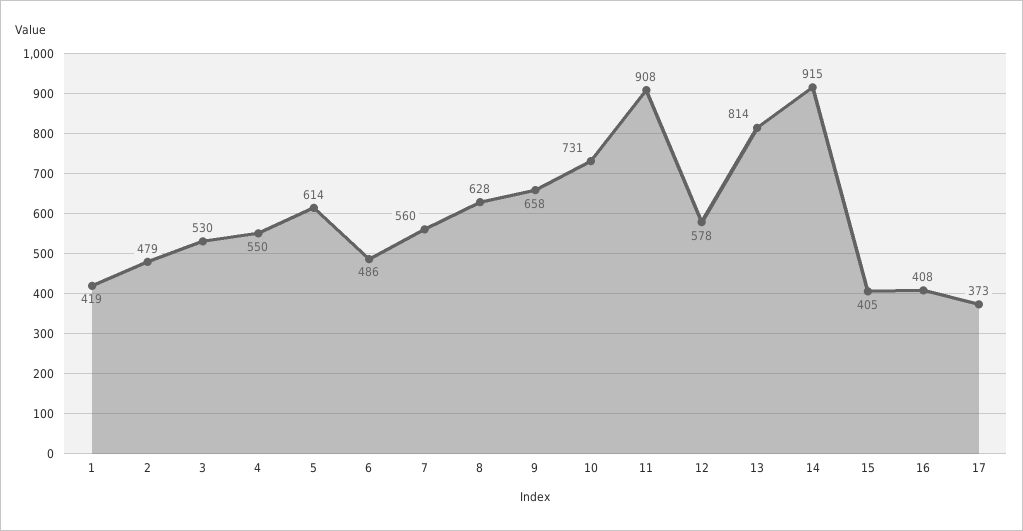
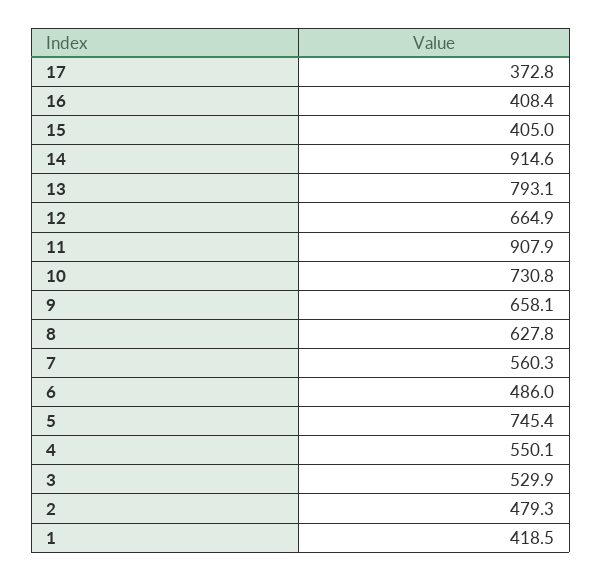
5: 614 -> 745.4
12: 578 -> 664.9
13: 814 -> 793.1

